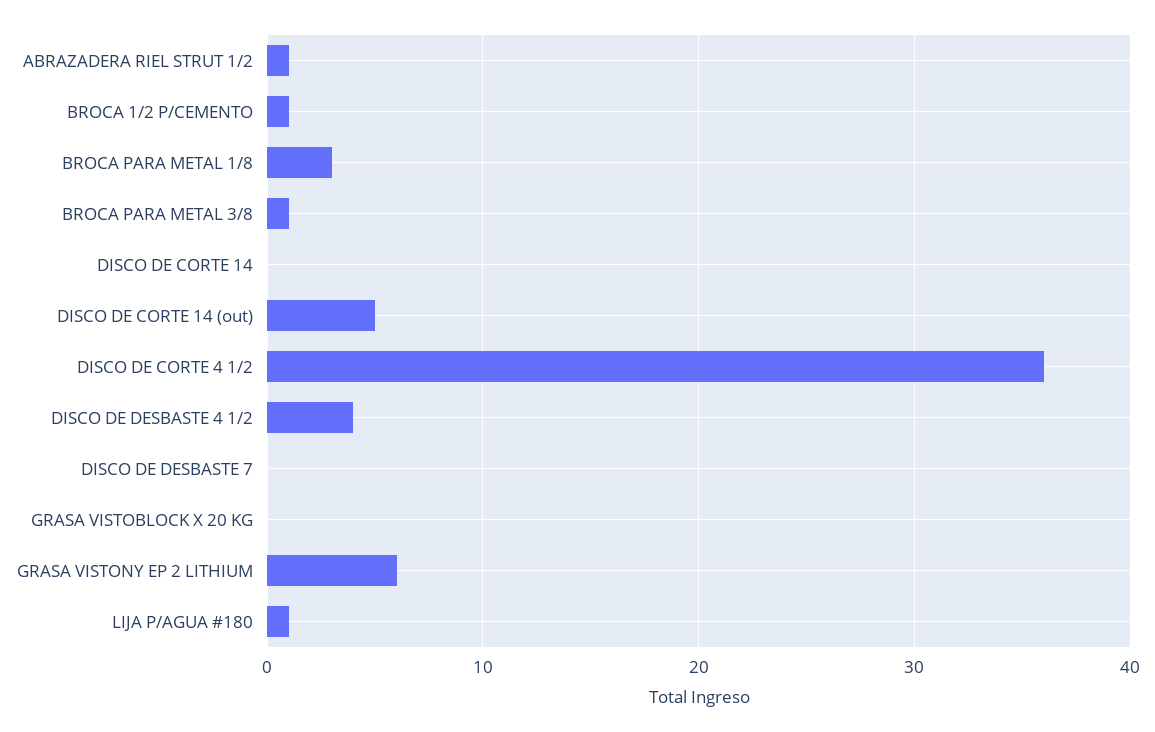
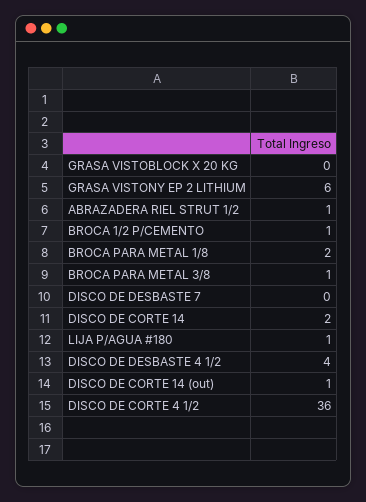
BROCA PARA METAL 1/8: 3 -> 2
DISCO DE CORTE 14: 0 -> 2
DISCO DE CORTE 14 (out): 5 -> 1

